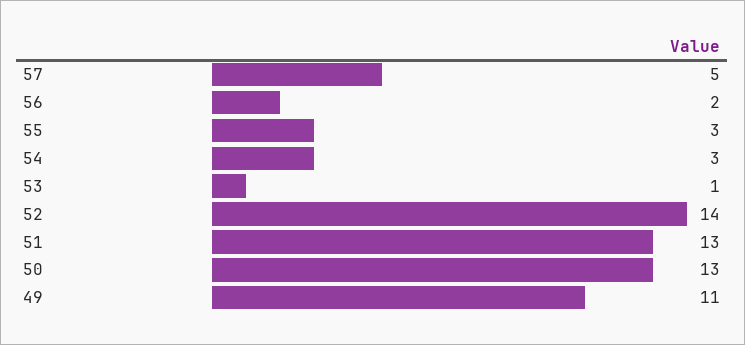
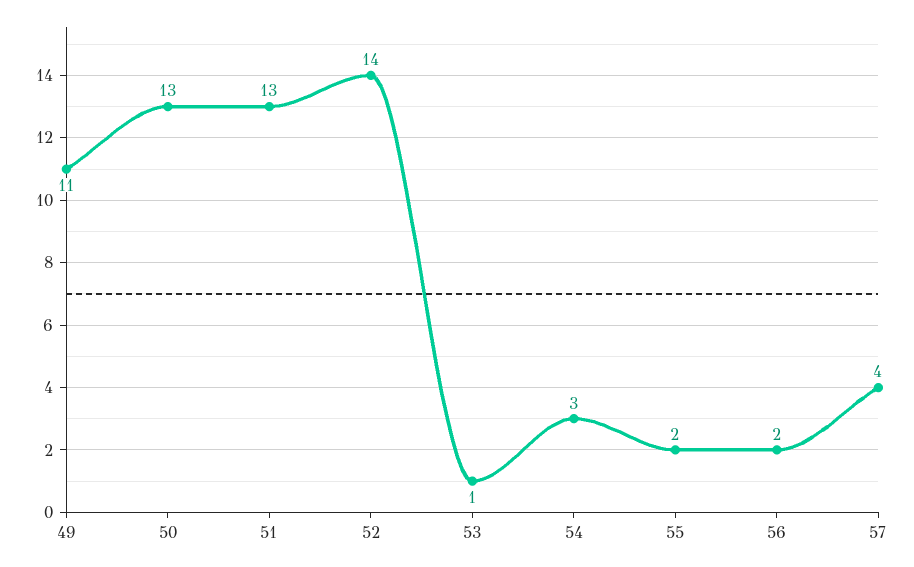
57: 5 -> 4
55: 3 -> 2

